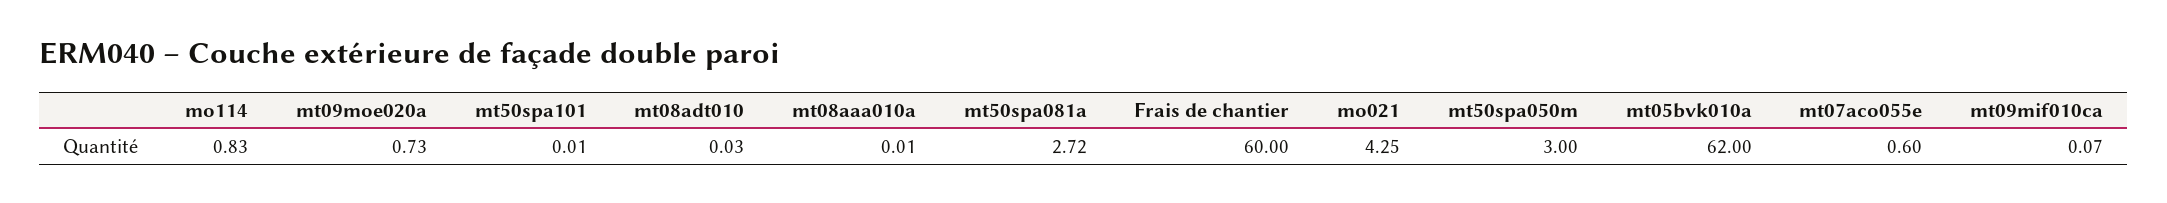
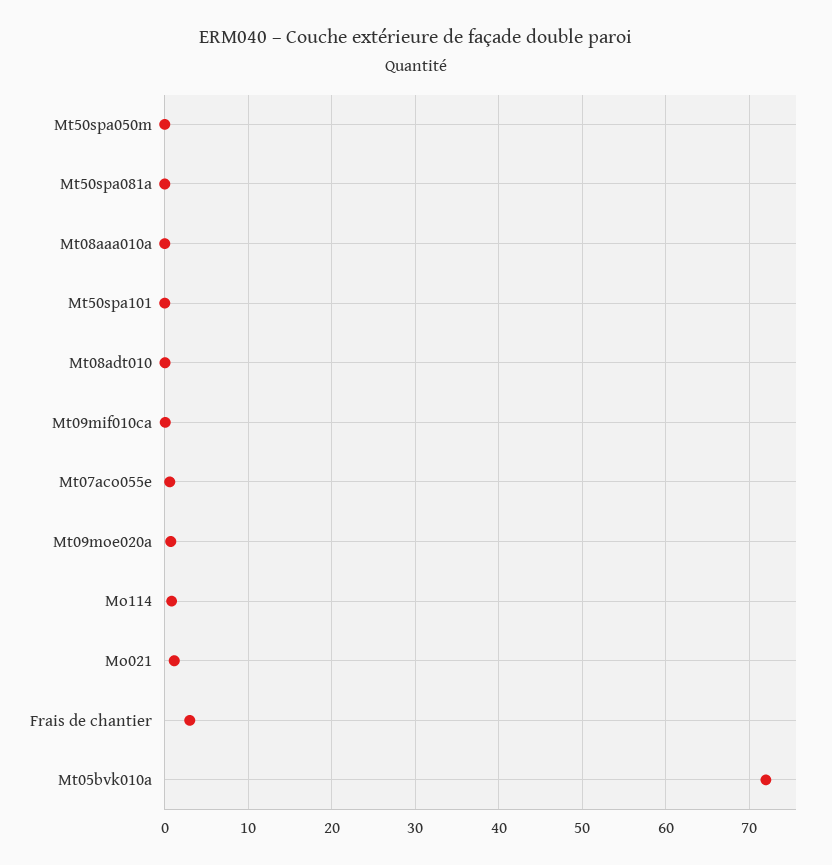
mt50spa081a: 2.72 -> 0
Frais de chantier: 60 -> 3
mo021: 4.25 -> 1
mt50spa050m: 3 -> 0
mt05bvk010a: 62 -> 72

